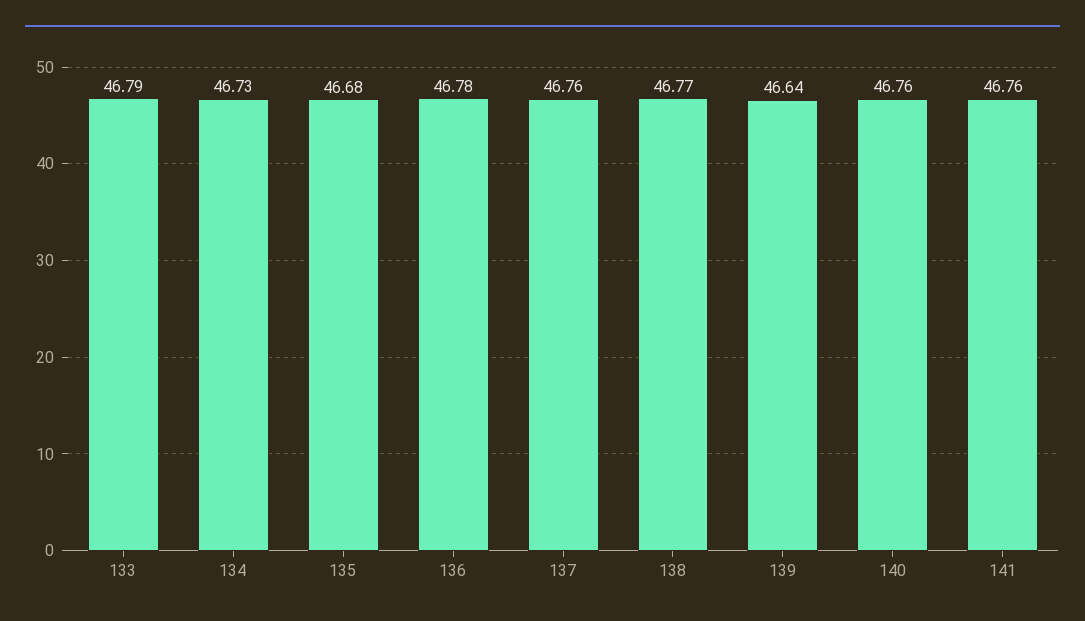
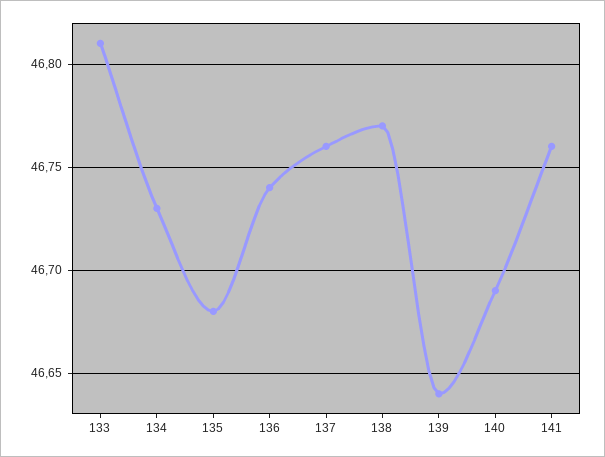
133: 46.79 -> 46.81
136: 46.78 -> 46.74
140: 46.76 -> 46.69

